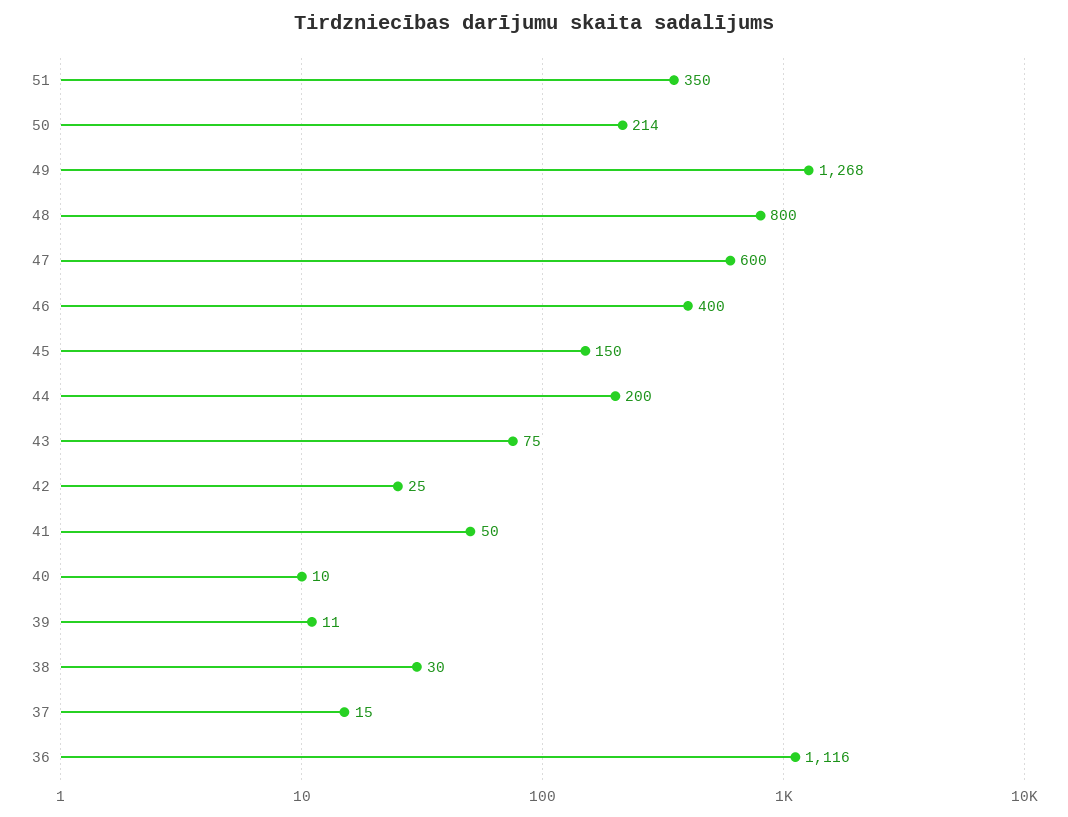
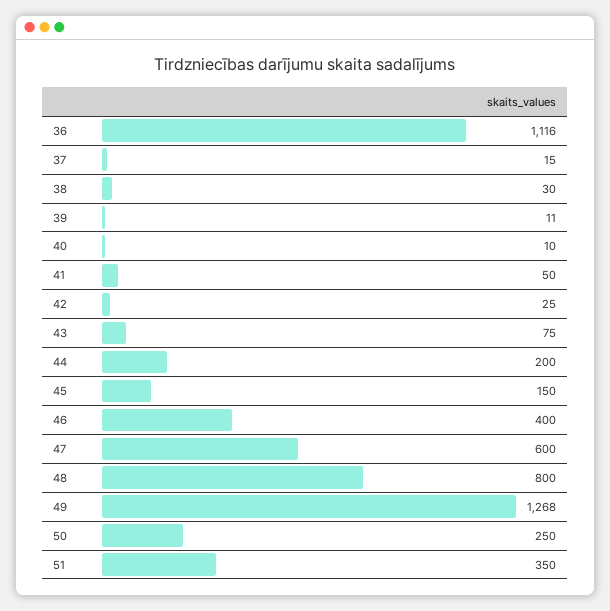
50: 214 -> 250

